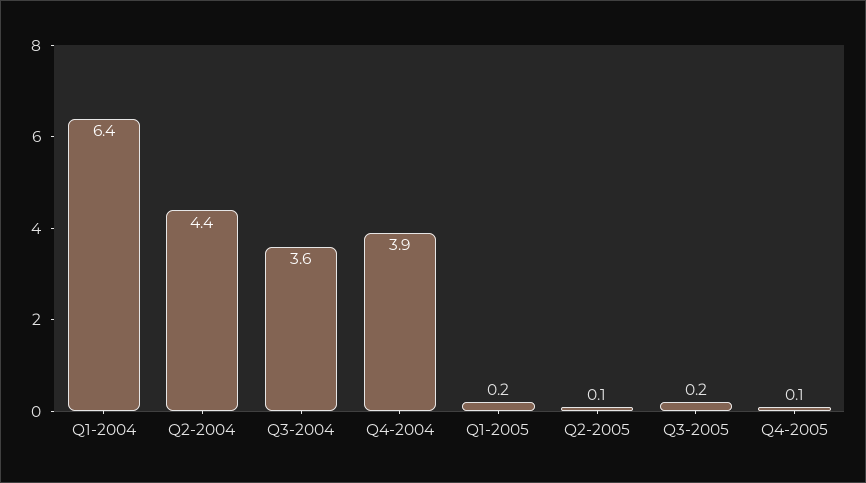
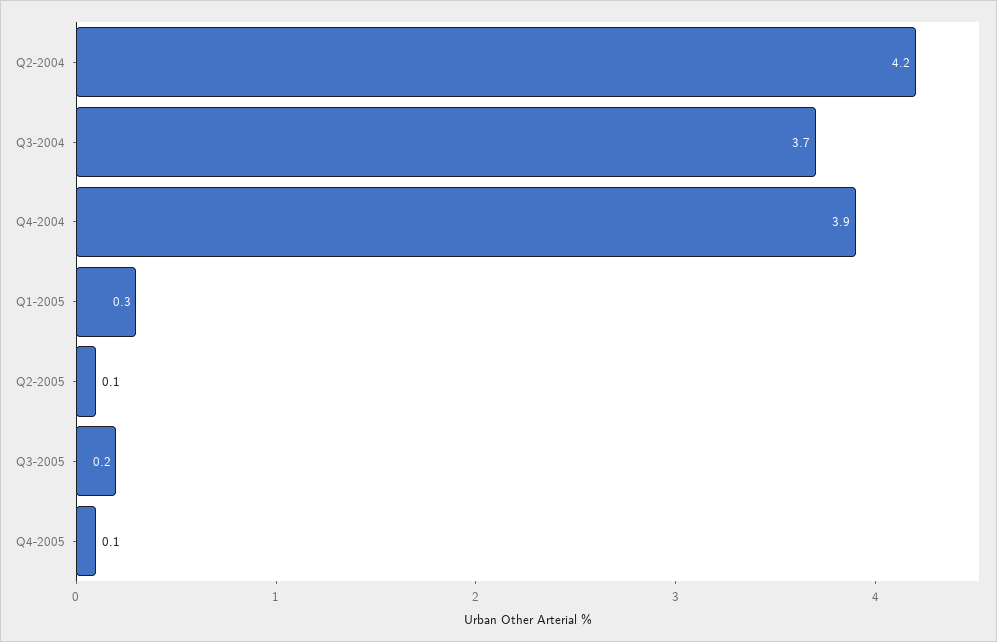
Q1-2004: 6.4 -> none
Q2-2004: 4.4 -> 4.2
Q3-2004: 3.6 -> 3.7
Q1-2005: 0.2 -> 0.3

